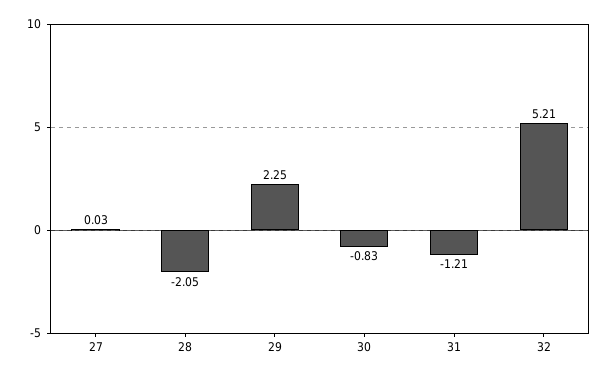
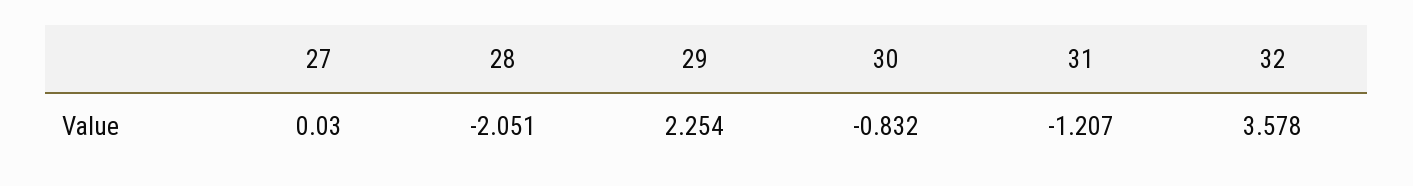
32: 5.21 -> 3.578

